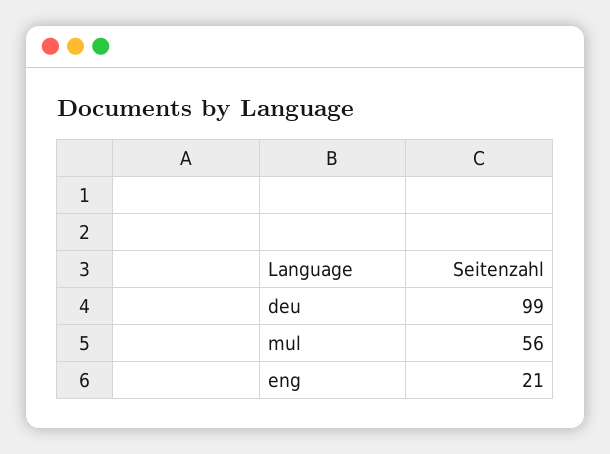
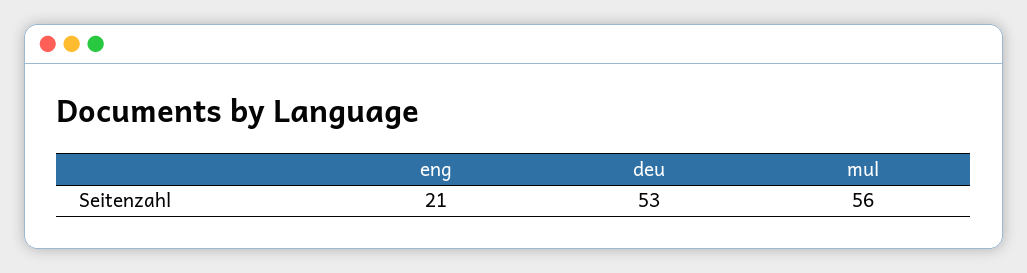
deu: 99 -> 53

